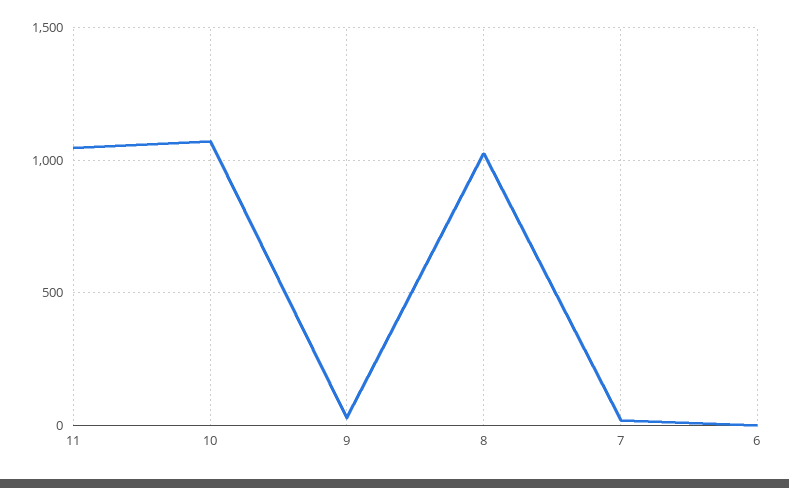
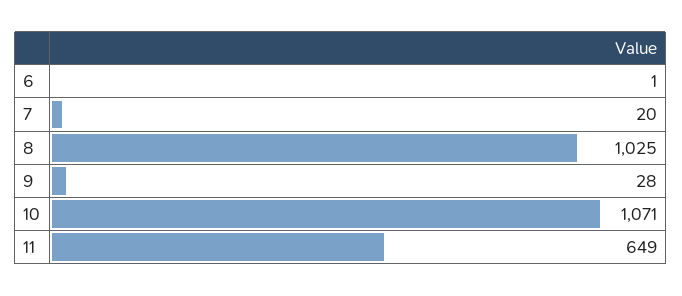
11: 1050 -> 649

